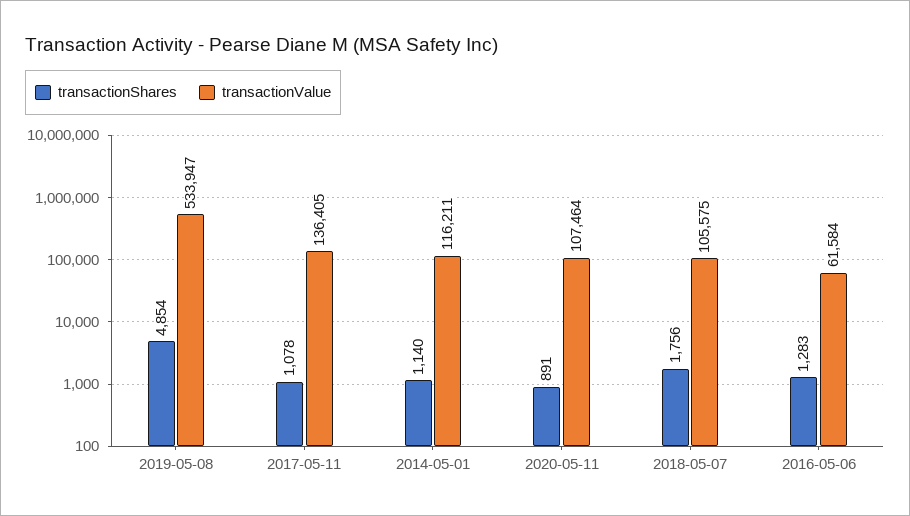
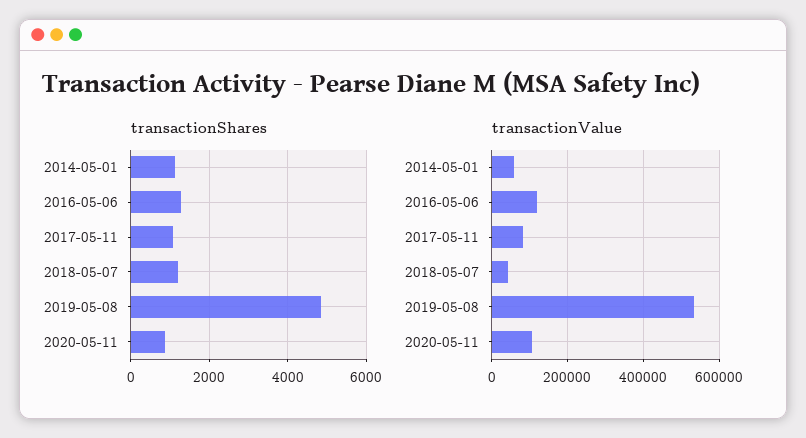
transactionValue, 2017-05-11: 136405 -> 80000
transactionValue, 2014-05-01: 116211 -> 60000
transactionShares, 2018-05-07: 1756 -> 1200
transactionValue, 2018-05-07: 105575 -> 40000
transactionValue, 2016-05-06: 61584 -> 120000

